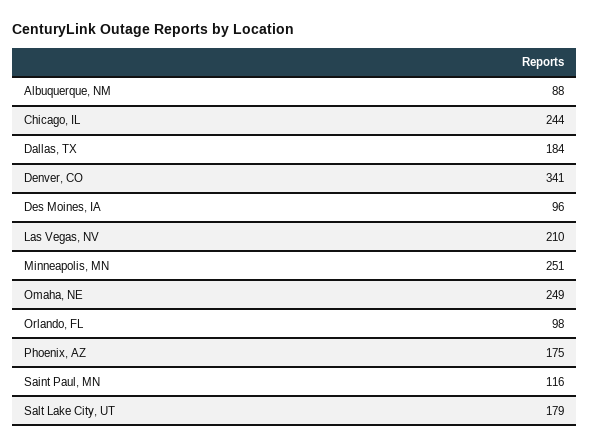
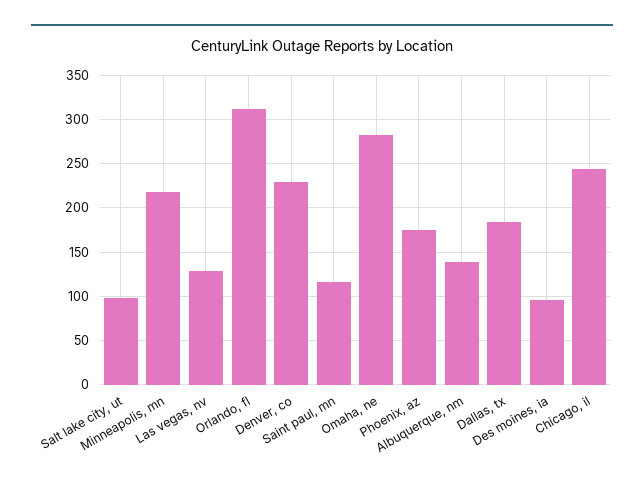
Albuquerque, NM: 88 -> 140
Denver, CO: 341 -> 230
Las Vegas, NV: 210 -> 130
Minneapolis, MN: 251 -> 220
Omaha, NE: 249 -> 280
Orlando, FL: 98 -> 310
Salt Lake City, UT: 179 -> 100

